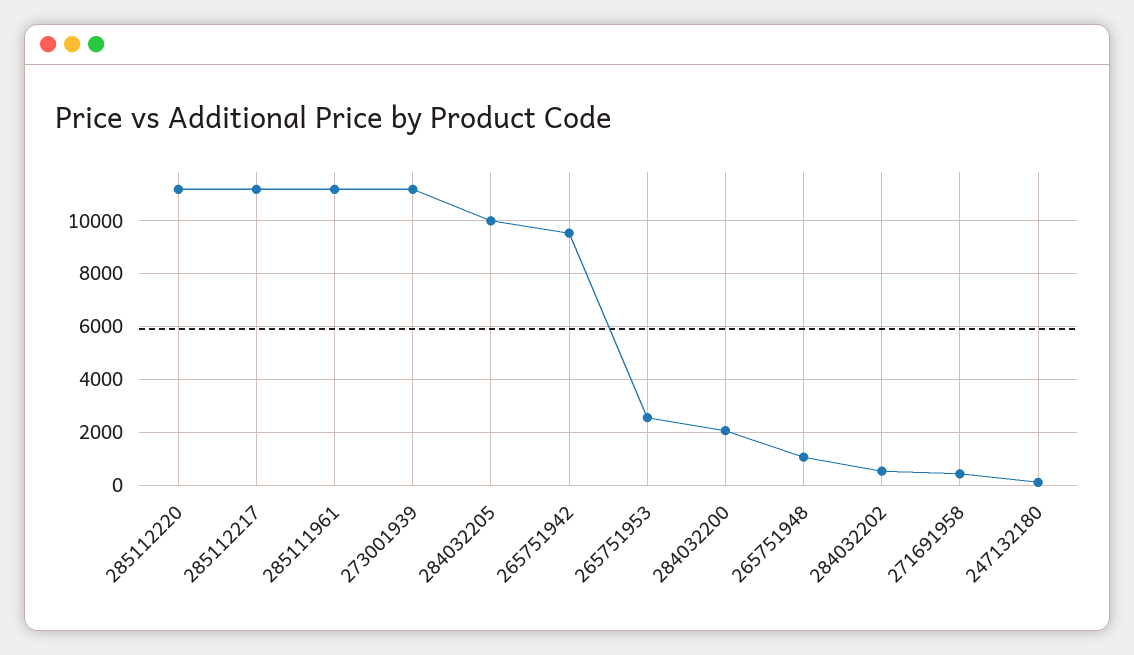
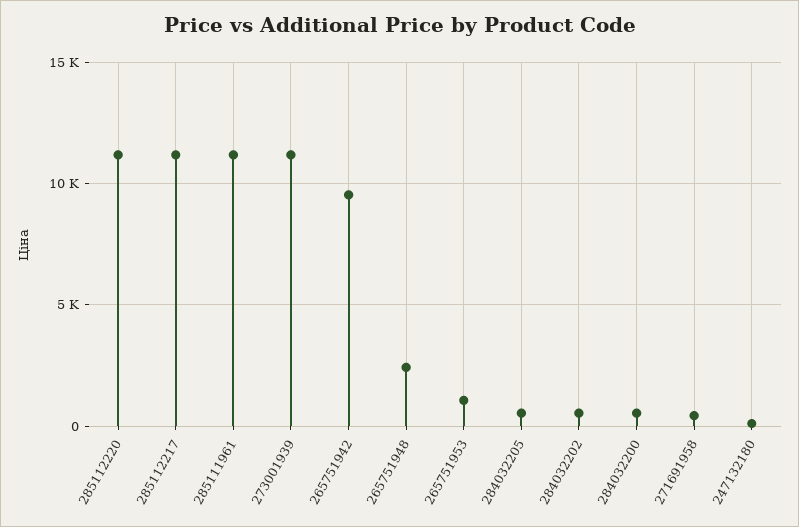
284032205: 10000 -> 500
265751953: 2500 -> 1000
284032200: 2000 -> 500
265751948: 1000 -> 2500

